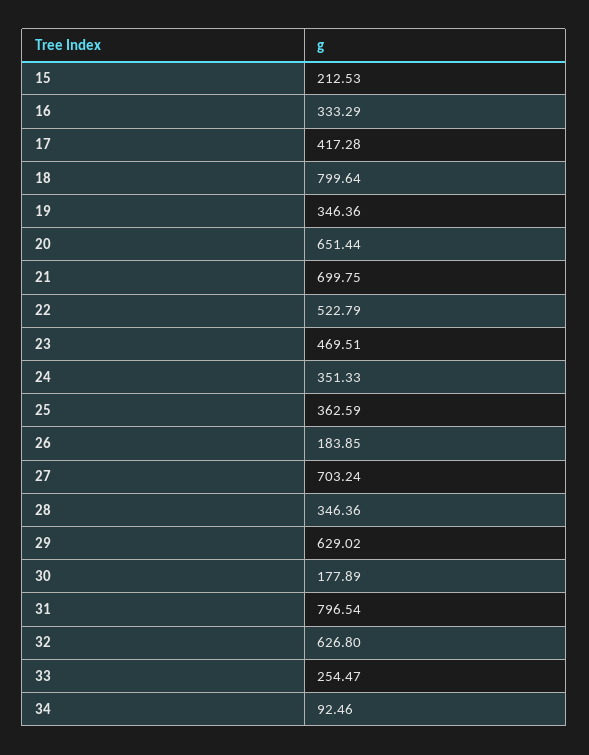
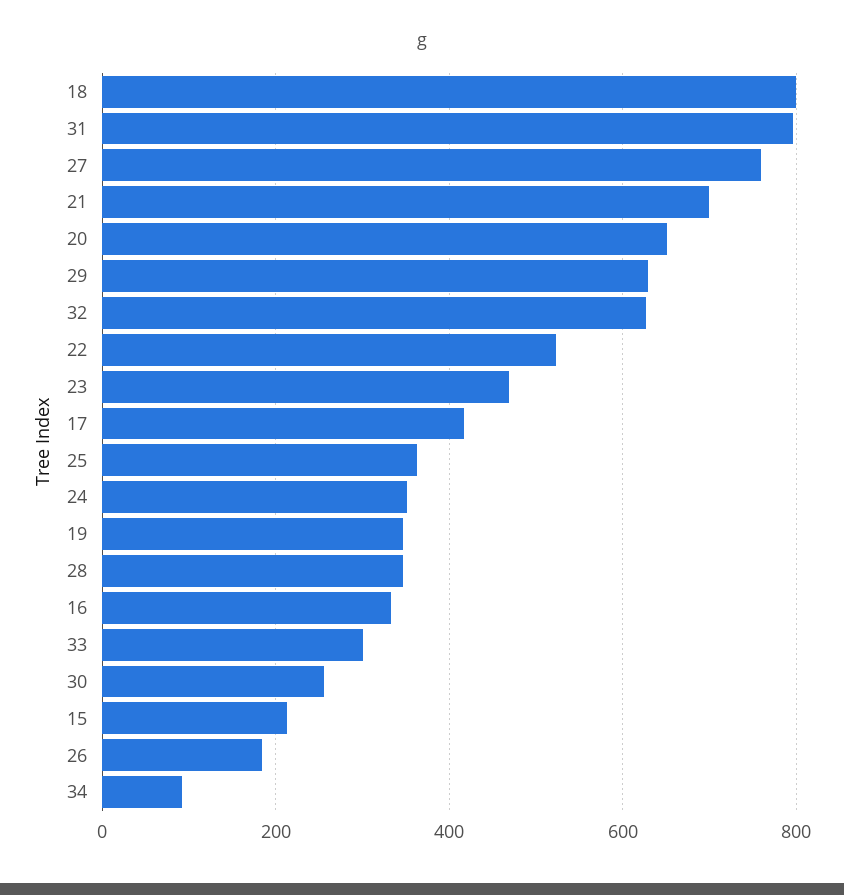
27: 703.24 -> 760
30: 177.89 -> 260
33: 254.47 -> 300

